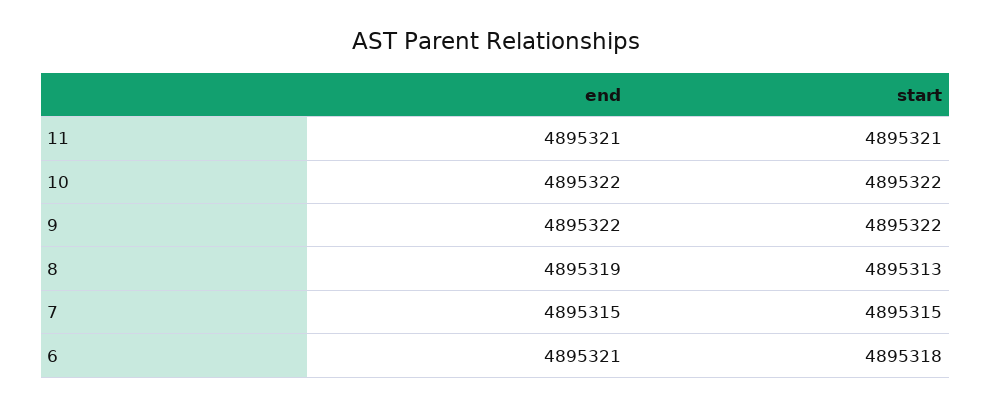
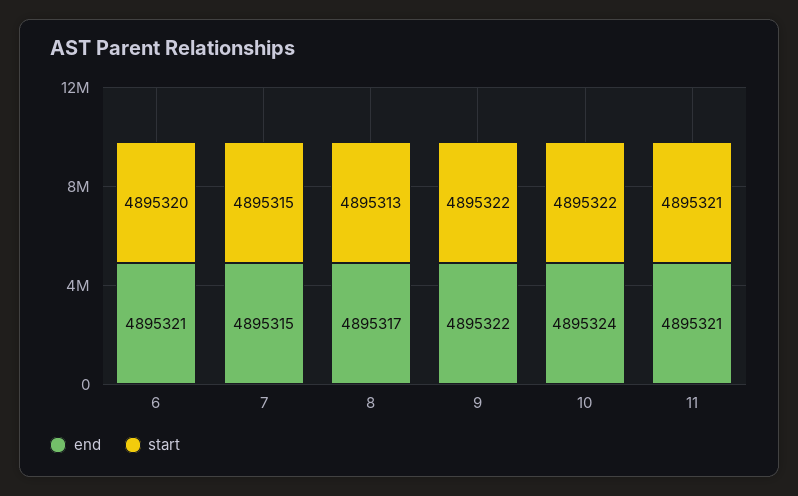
end, 10: 4895322 -> 4895324
end, 8: 4895319 -> 4895317
start, 6: 4895318 -> 4895320

